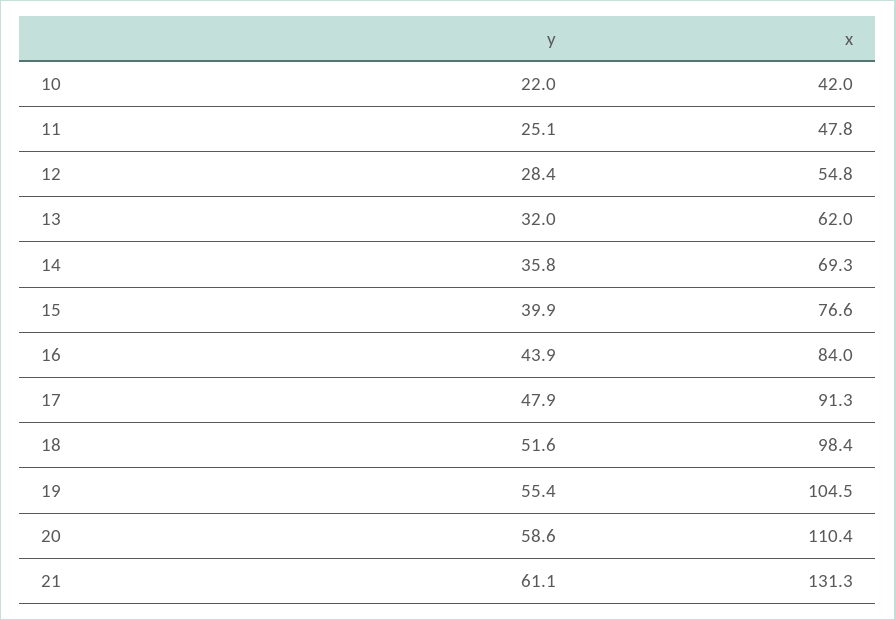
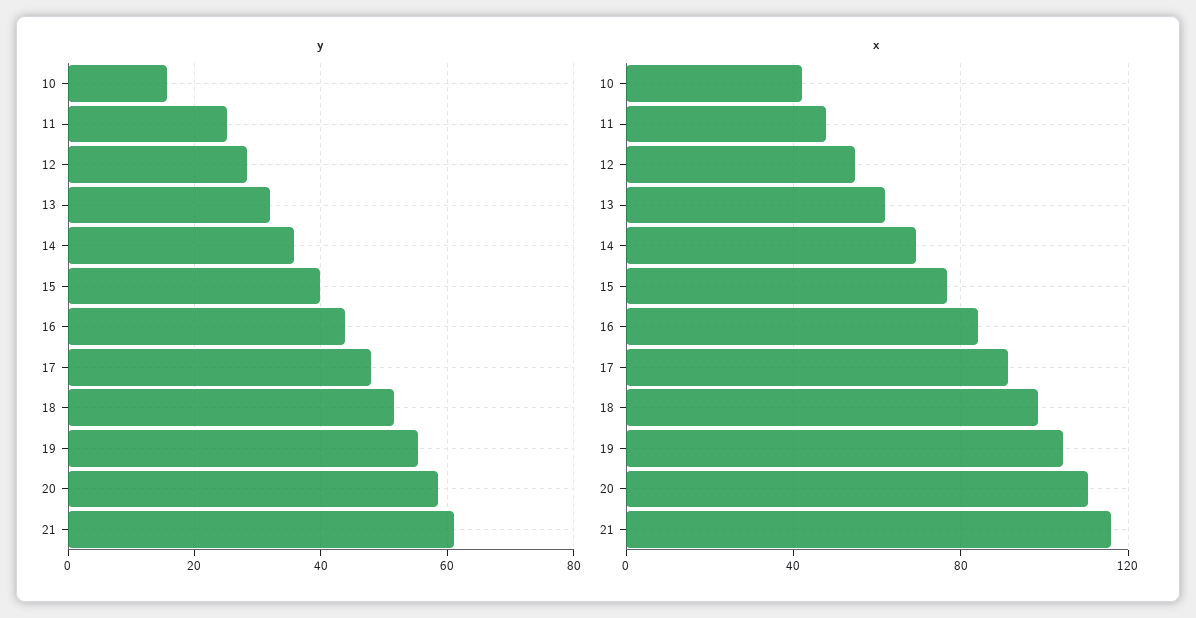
y, 10: 22 -> 16
x, 21: 131.3 -> 115

